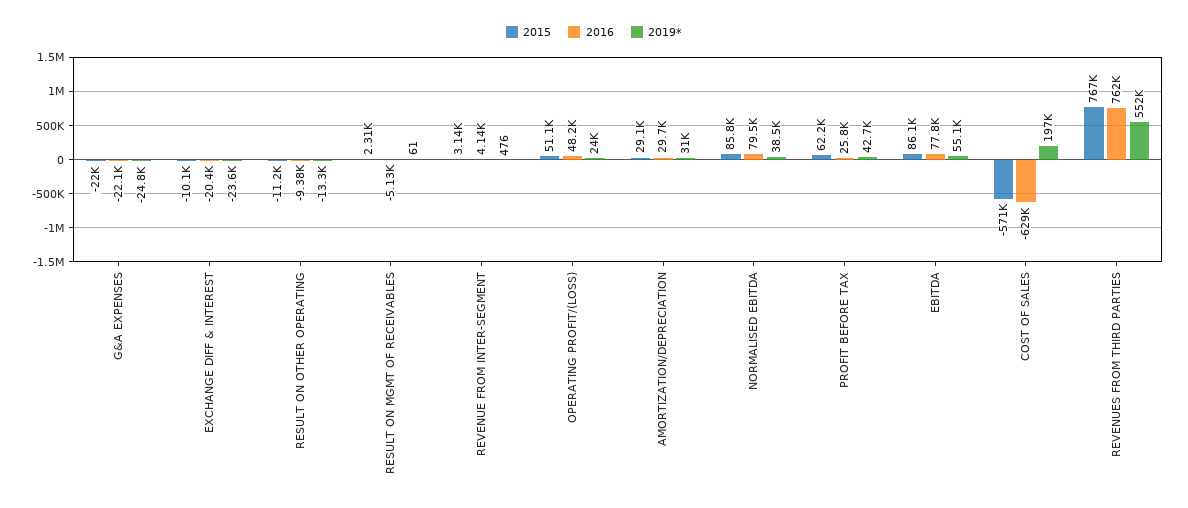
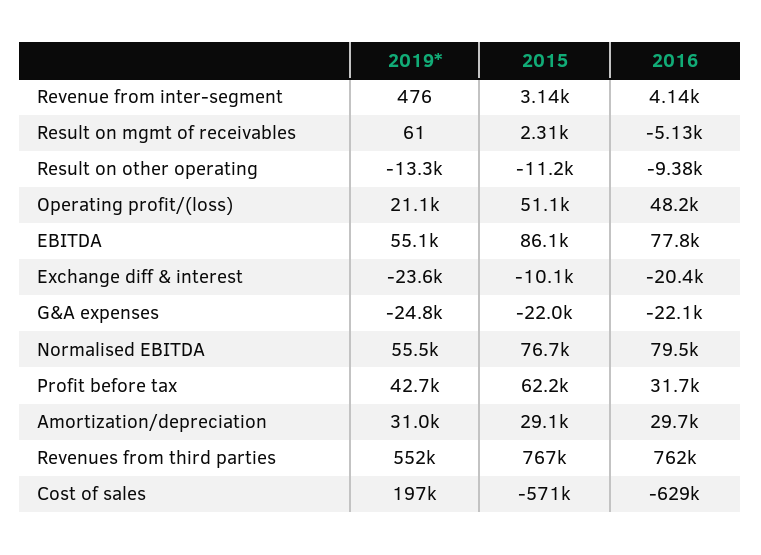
2019*, OPERATING PROFIT/(LOSS): 24000 -> 21100
2015, NORMALISED EBITDA: 85800 -> 76700
2019*, NORMALISED EBITDA: 38500 -> 55500
2016, PROFIT BEFORE TAX: 25800 -> 31700

